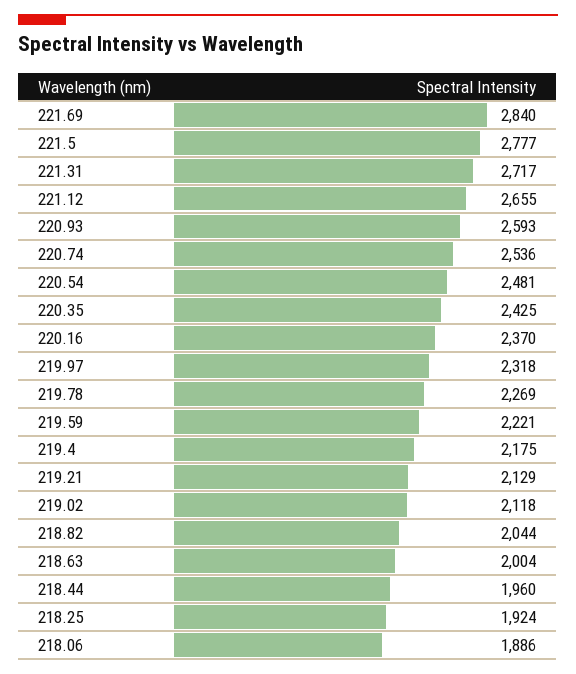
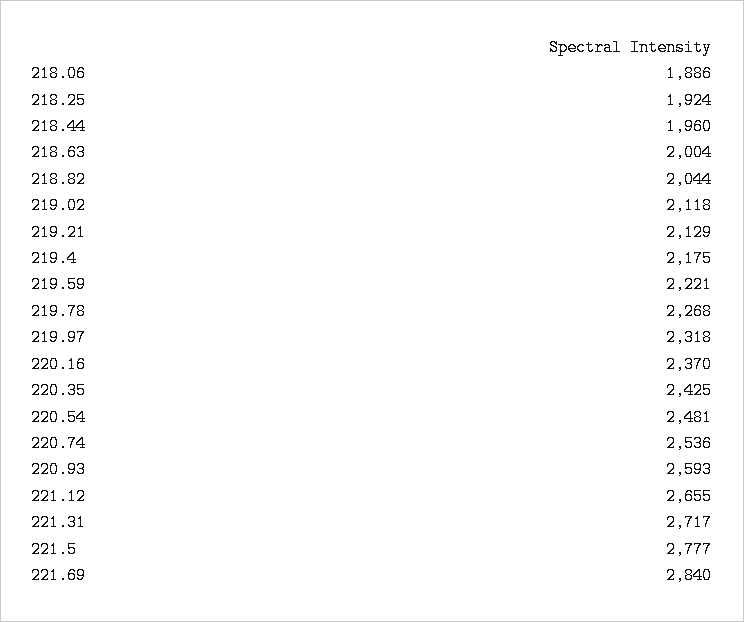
219.78: 2269 -> 2268

